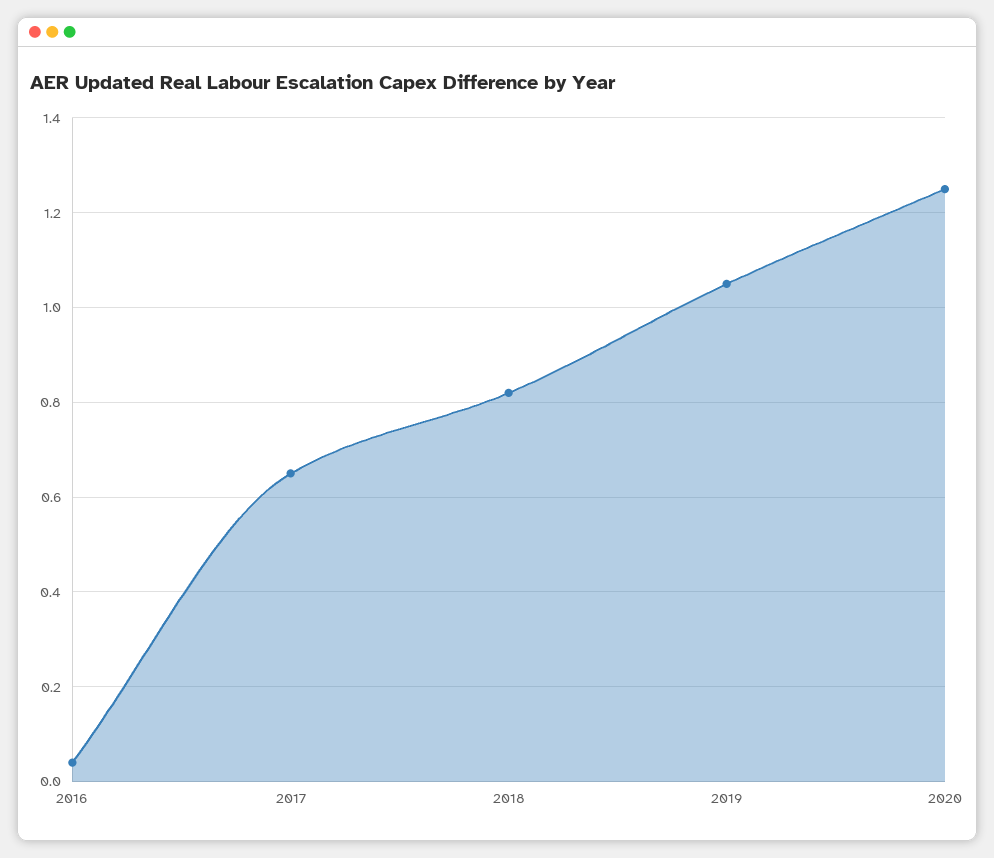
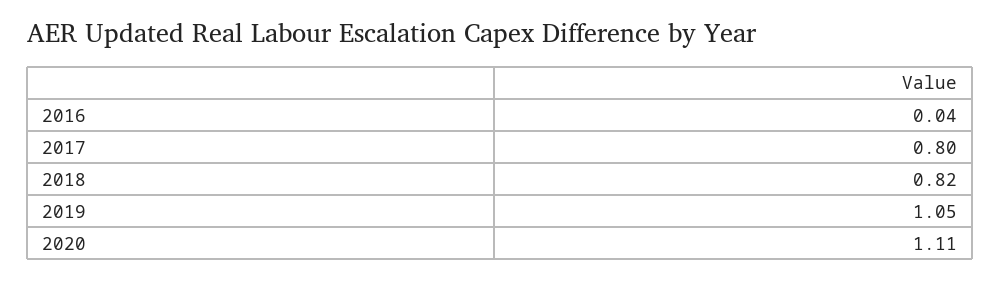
2017: 0.65 -> 0.8
2020: 1.25 -> 1.11

